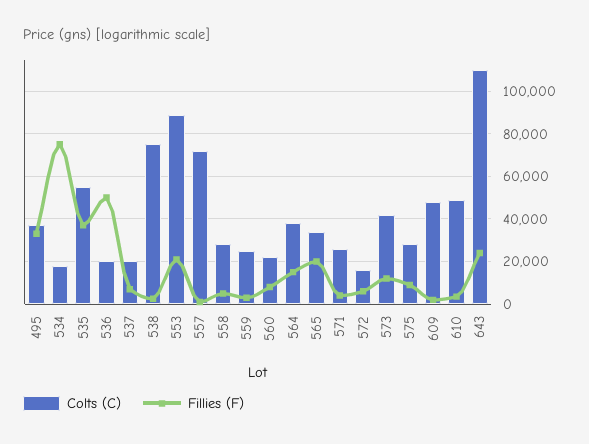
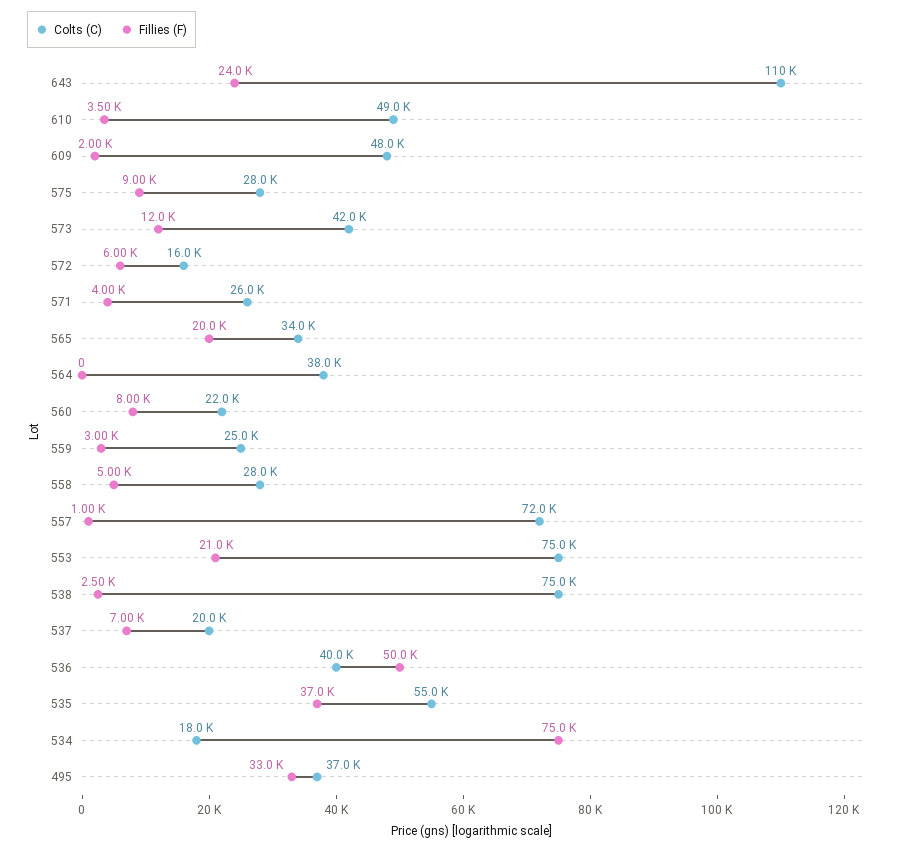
Colts (C), 536: 20000 -> 40000
Colts (C), 553: 90000 -> 75000
Fillies (F), 564: 15000 -> 0

